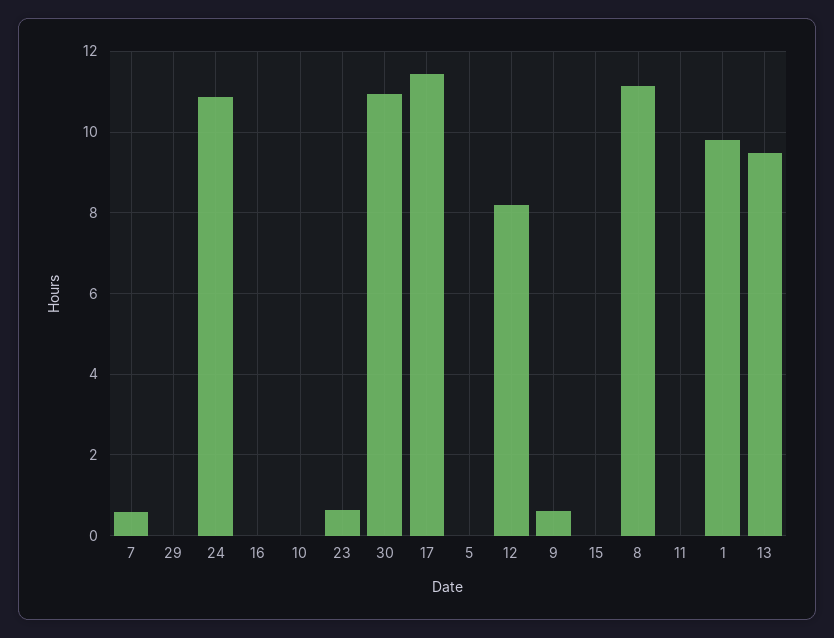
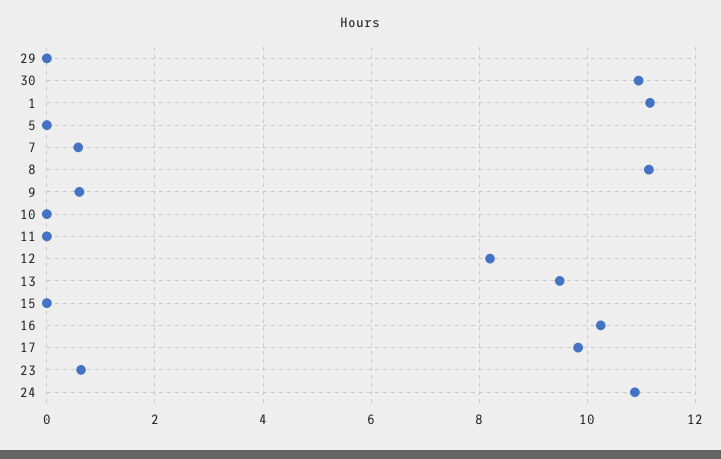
16: 0 -> 10.2
17: 11.4 -> 9.8
1: 9.8 -> 11.2

